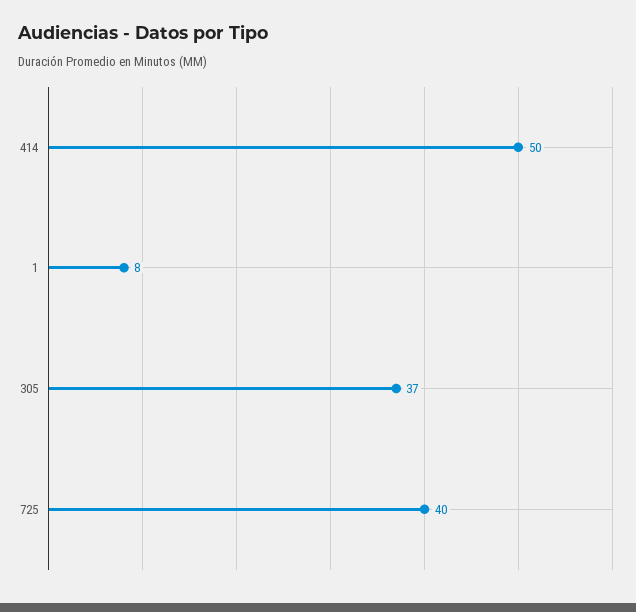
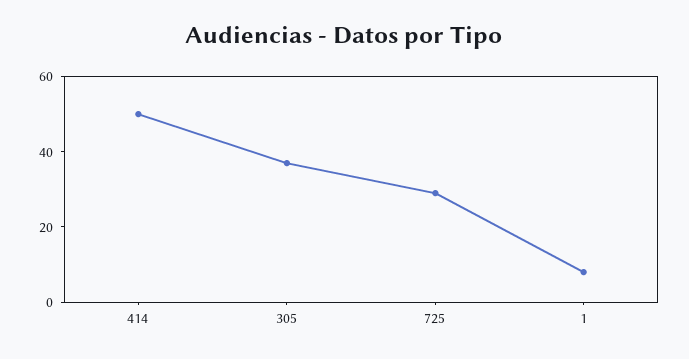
725: 40 -> 30

